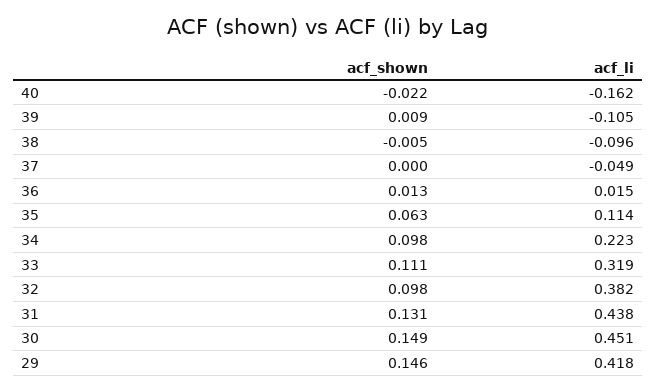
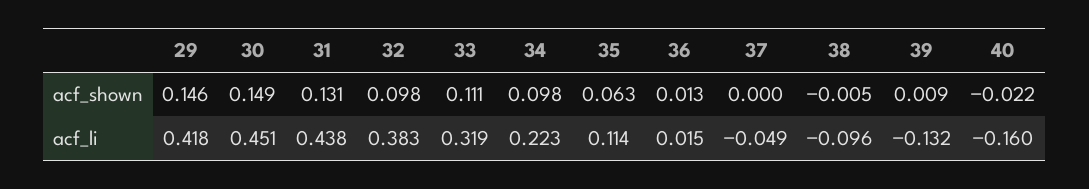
acf_li, 40: -0.162 -> -0.16
acf_li, 39: -0.105 -> -0.132
acf_li, 32: 0.382 -> 0.383

